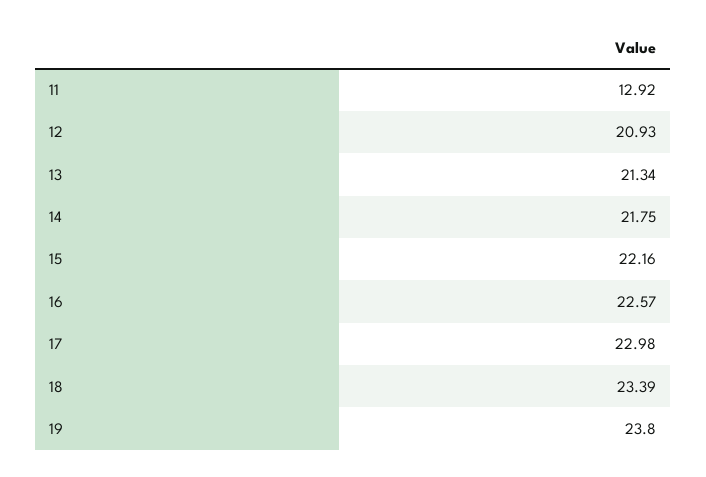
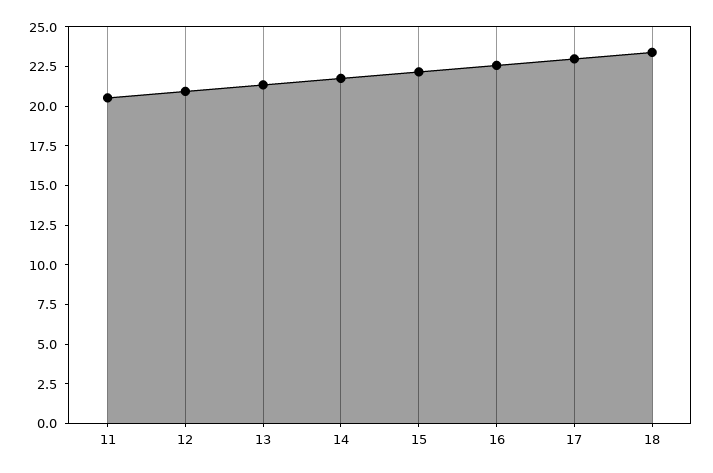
11: 12.92 -> 20
19: 23.8 -> none

